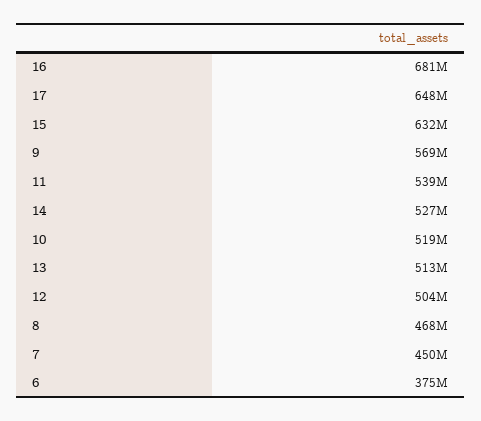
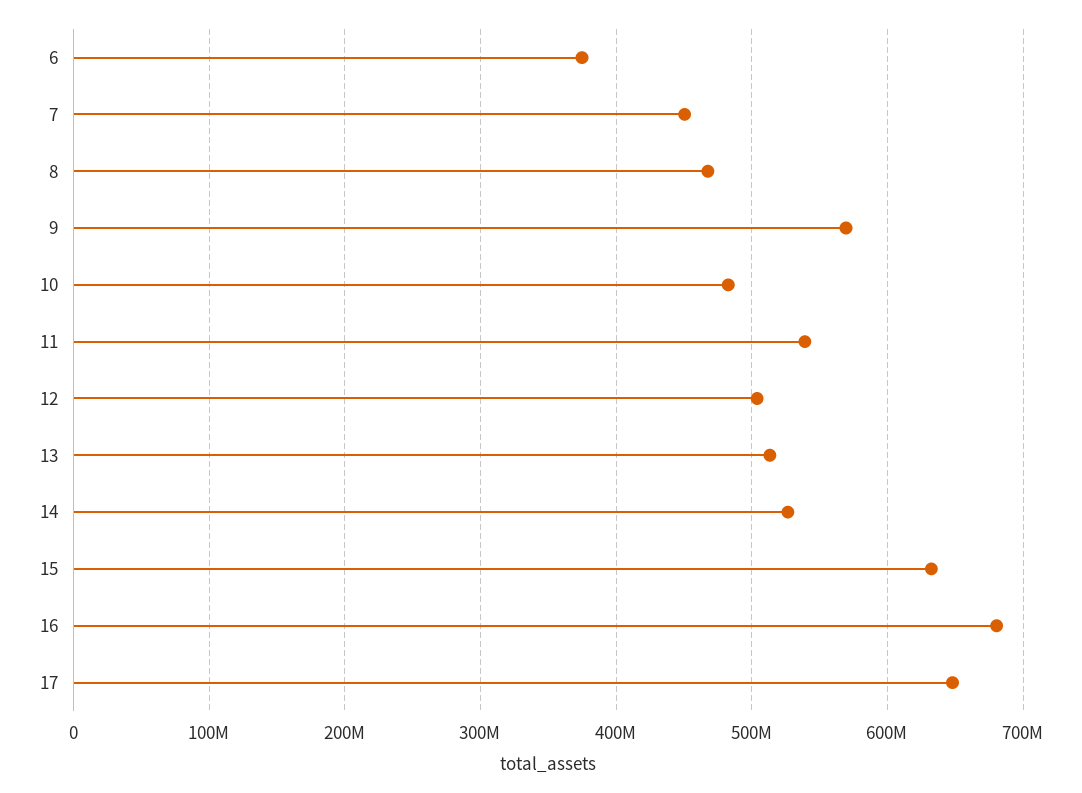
10: 519000000 -> 480000000

